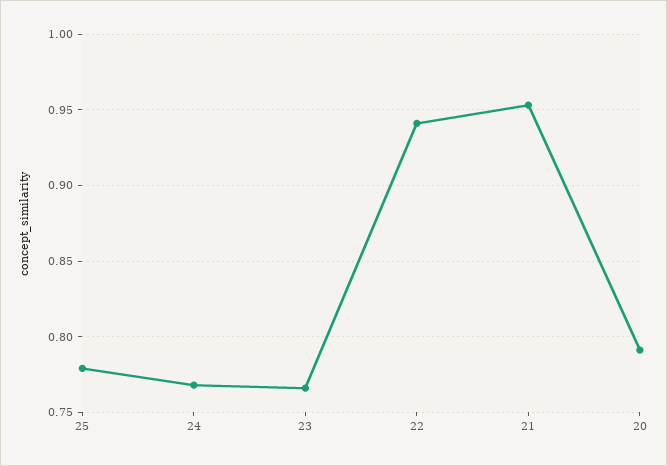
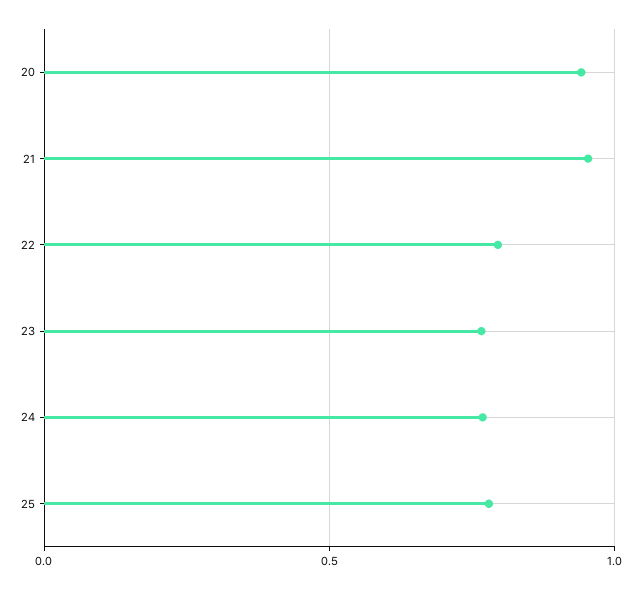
22: 0.94 -> 0.8
20: 0.79 -> 0.95

